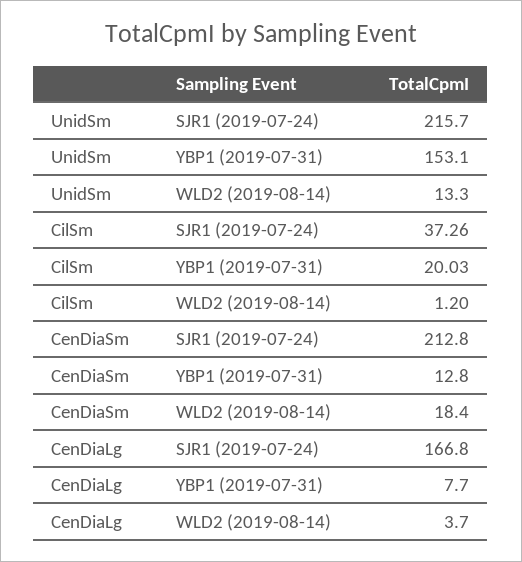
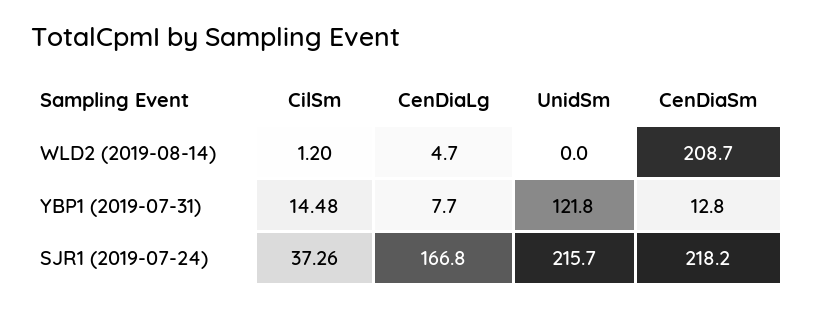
UnidSm, YBP1 (2019-07-31): 153.1 -> 121.8
UnidSm, WLD2 (2019-08-14): 13.3 -> 0
CilSm, YBP1 (2019-07-31): 20.03 -> 14.48
CenDiaSm, SJR1 (2019-07-24): 212.8 -> 218.2
CenDiaSm, WLD2 (2019-08-14): 18.4 -> 208.7
CenDiaLg, WLD2 (2019-08-14): 3.7 -> 4.7

